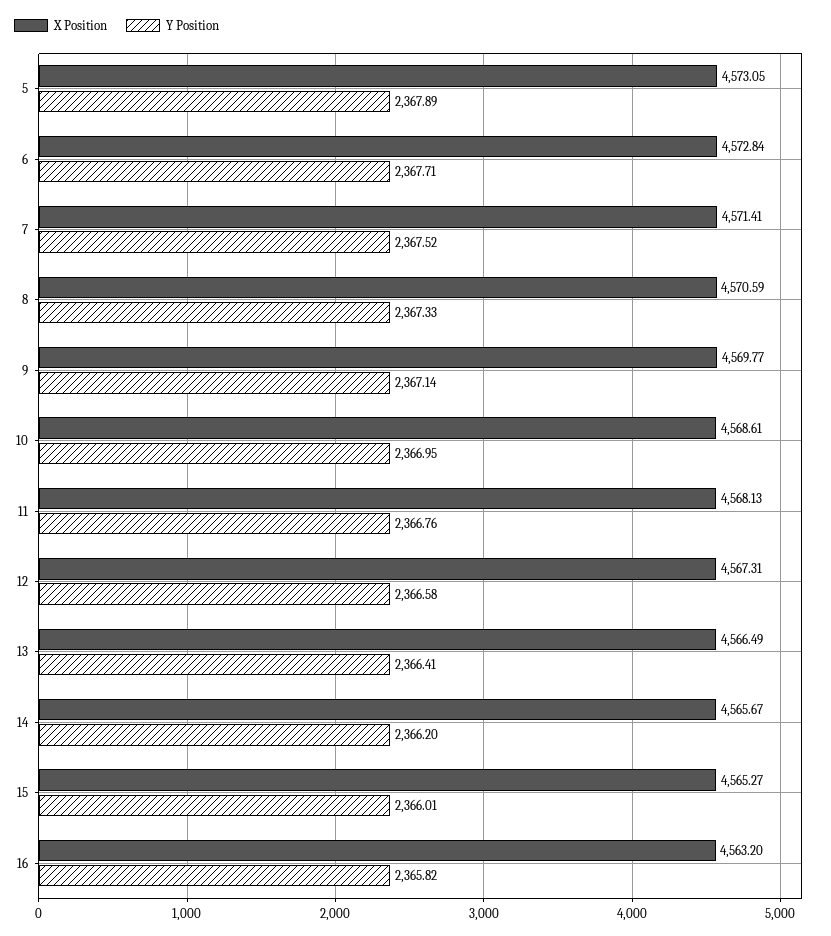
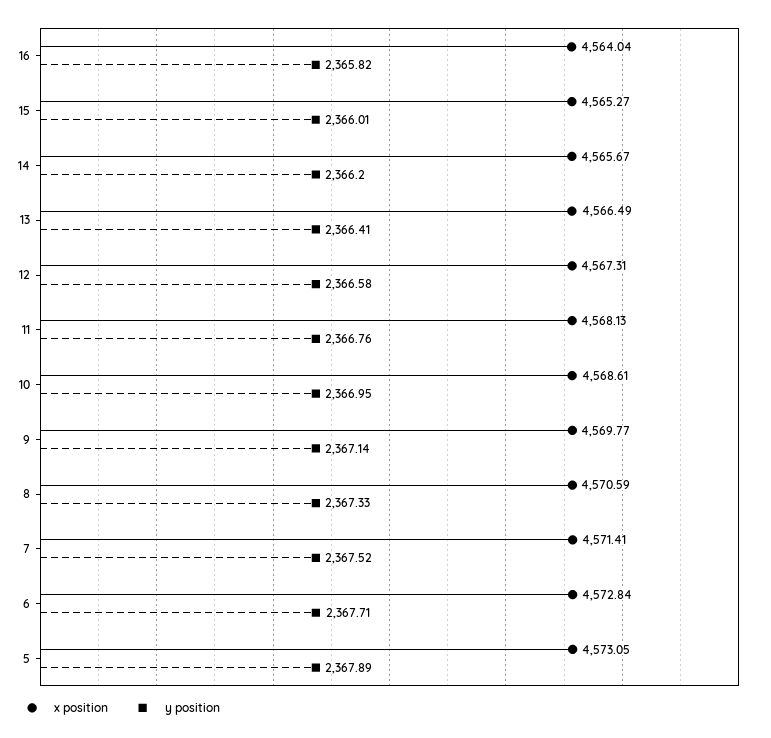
X Position, 16: 4563.2 -> 4564.04

